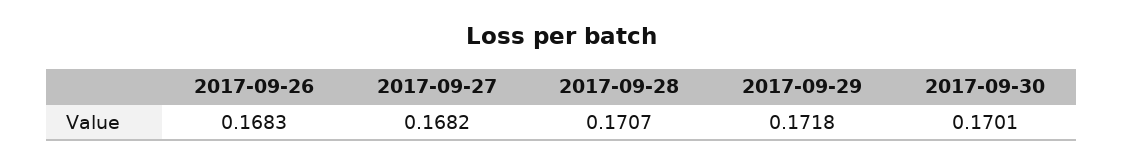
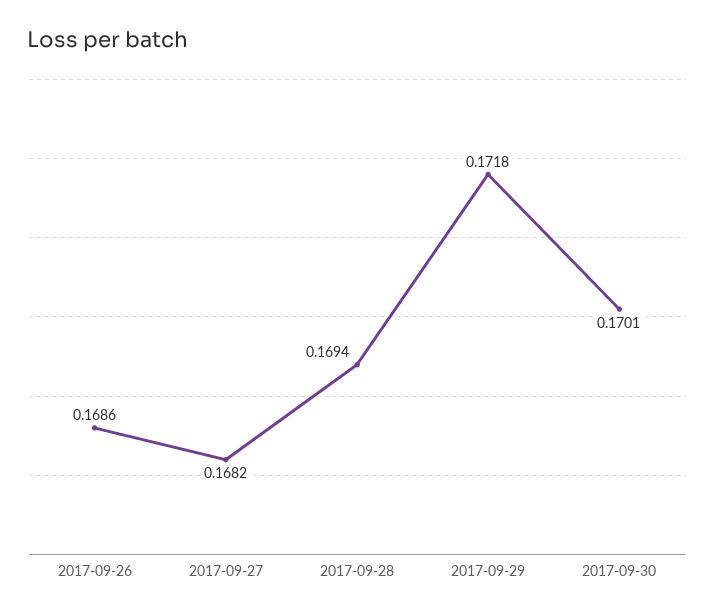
2017-09-26: 0.1683 -> 0.1686
2017-09-28: 0.1707 -> 0.1694

